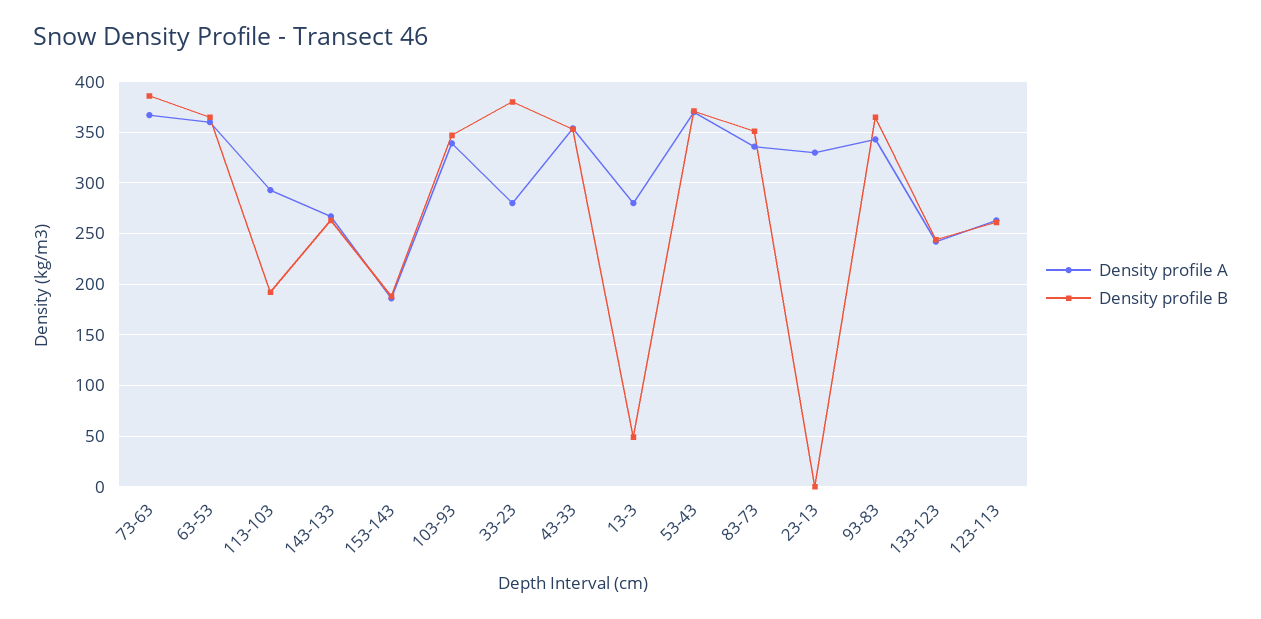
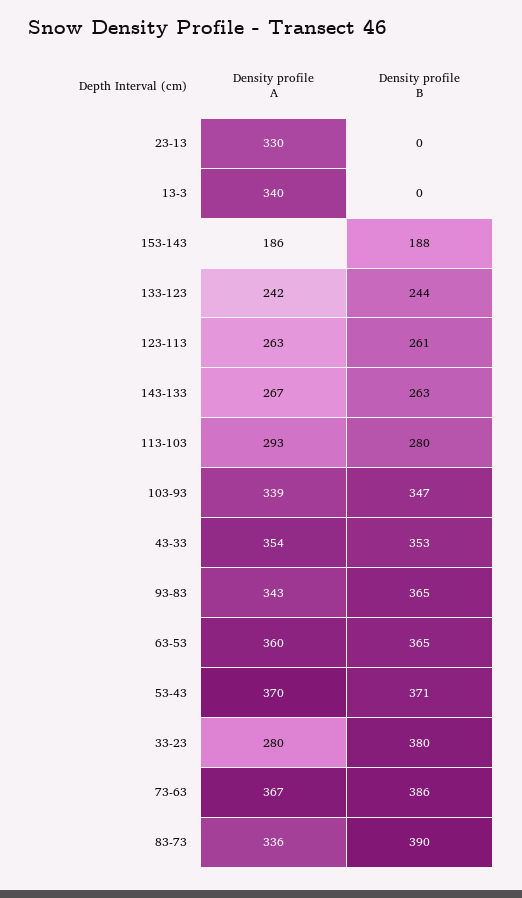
Density profile B, 113-103: 190 -> 280
Density profile A, 13-3: 280 -> 340
Density profile B, 13-3: 50 -> 0
Density profile B, 83-73: 350 -> 390

